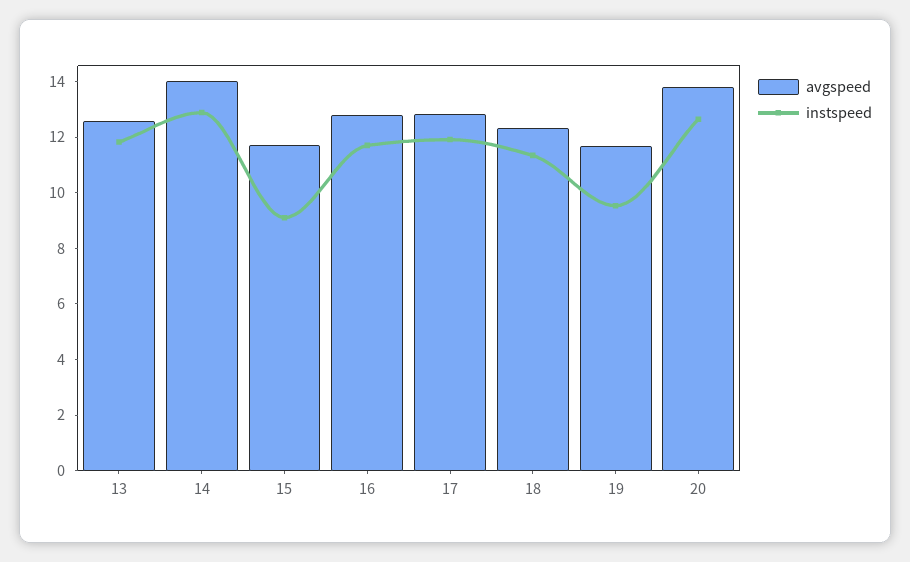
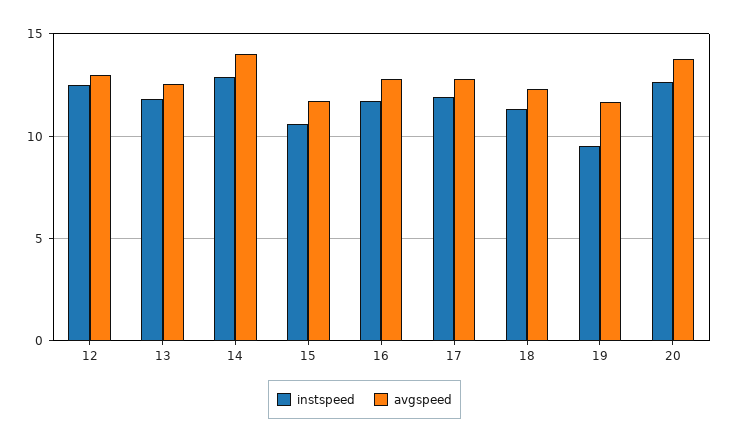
instspeed, 15: 9 -> 10.5
instspeed, 12: none -> 12.5
avgspeed, 12: none -> 13

